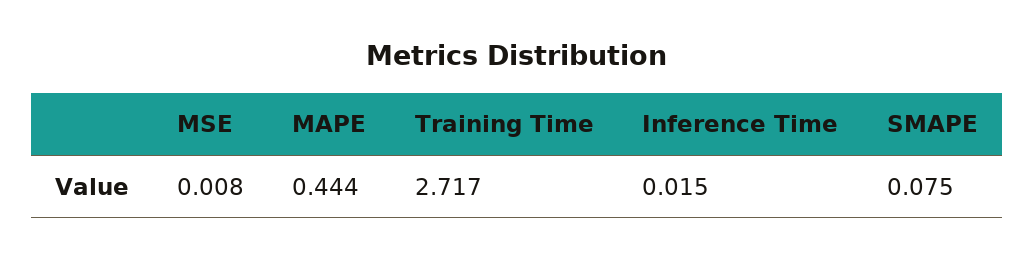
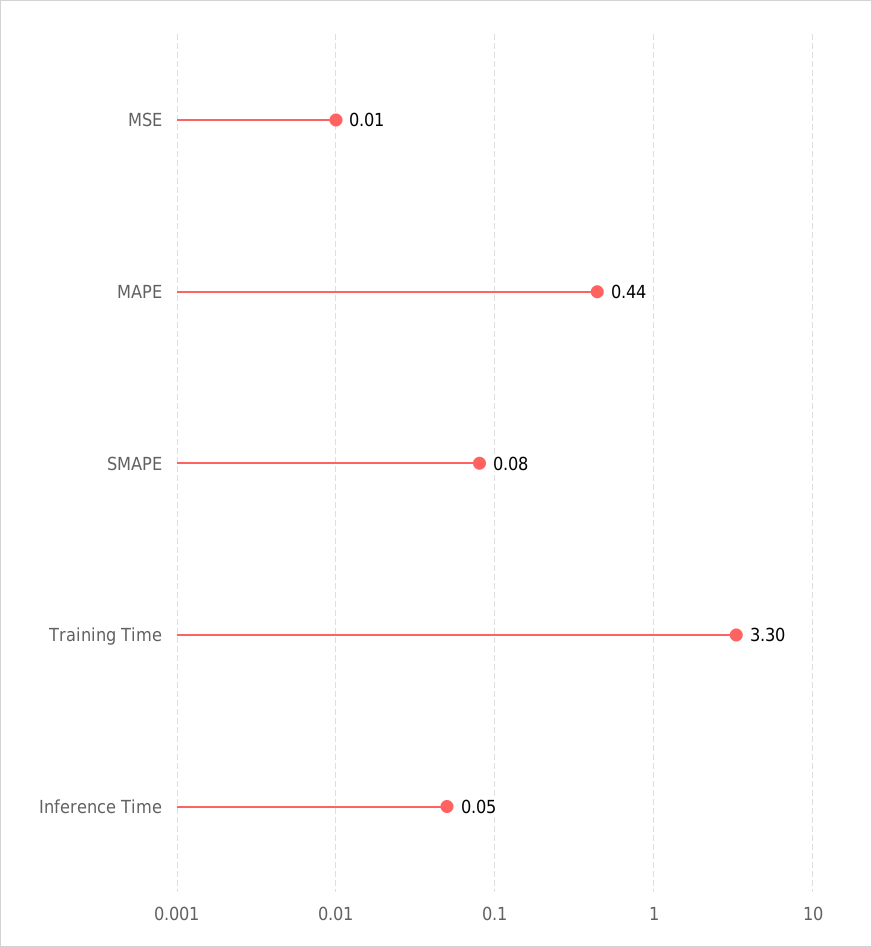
Training Time: 2.717 -> 3.3
Inference Time: 0.015 -> 0.05

